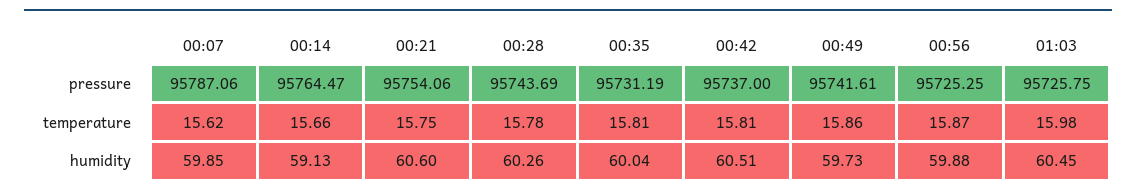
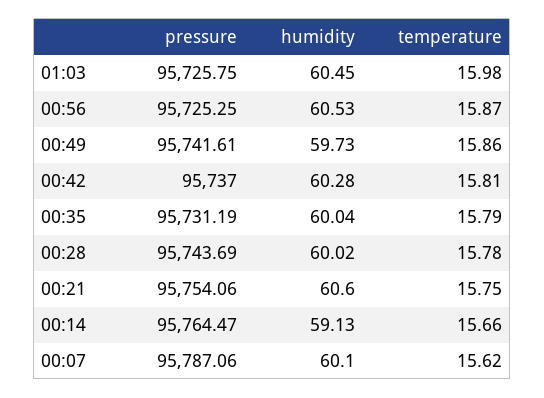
00:35, temperature: 15.81 -> 15.79
00:07, humidity: 59.85 -> 60.1
00:28, humidity: 60.26 -> 60.02
00:42, humidity: 60.51 -> 60.28
00:56, humidity: 59.88 -> 60.53

